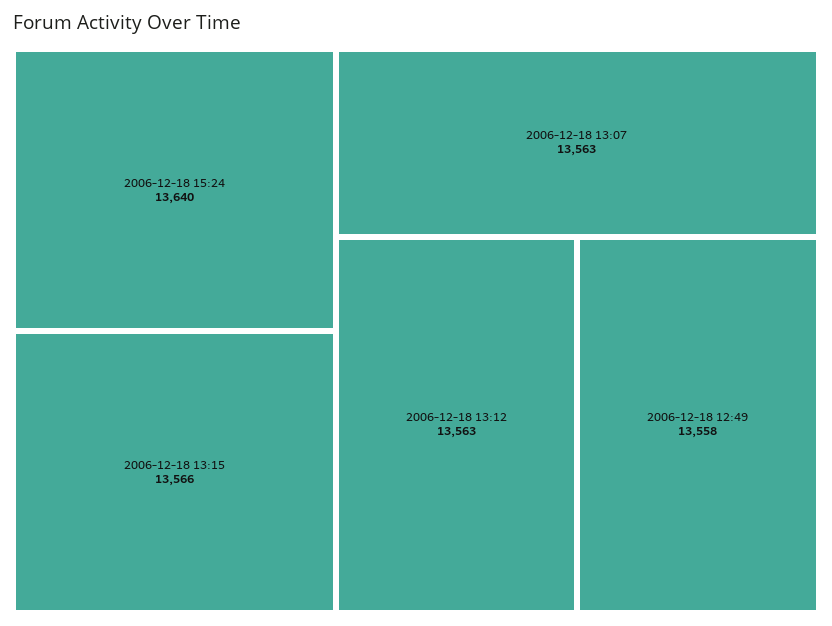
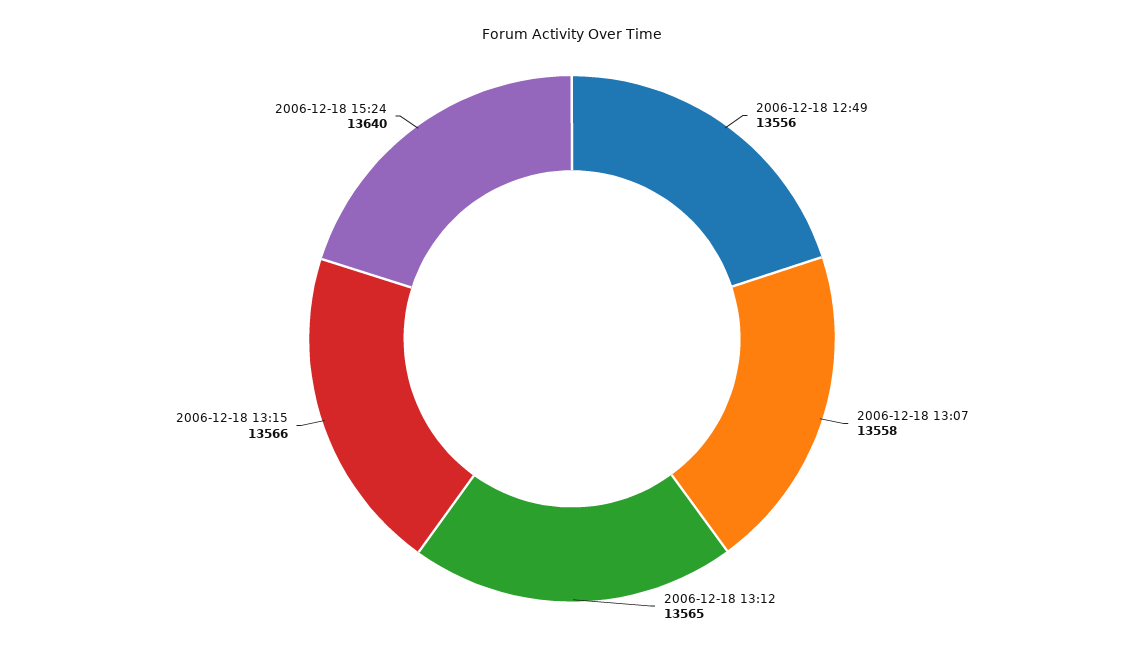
2006-12-18 13:07: 13563 -> 13558
2006-12-18 13:12: 13563 -> 13565
2006-12-18 12:49: 13558 -> 13556

